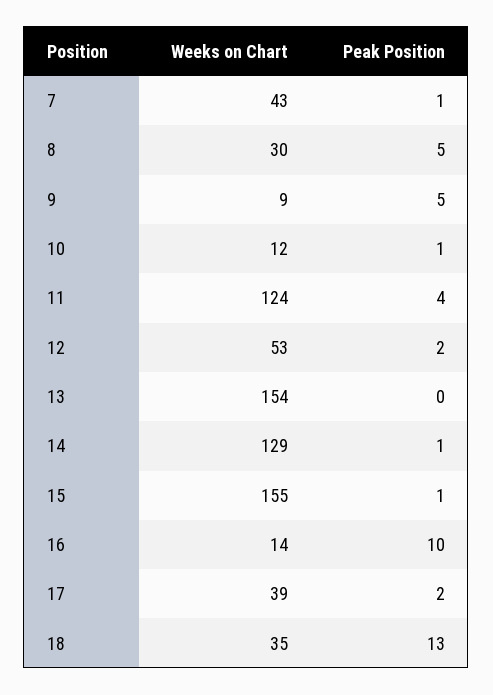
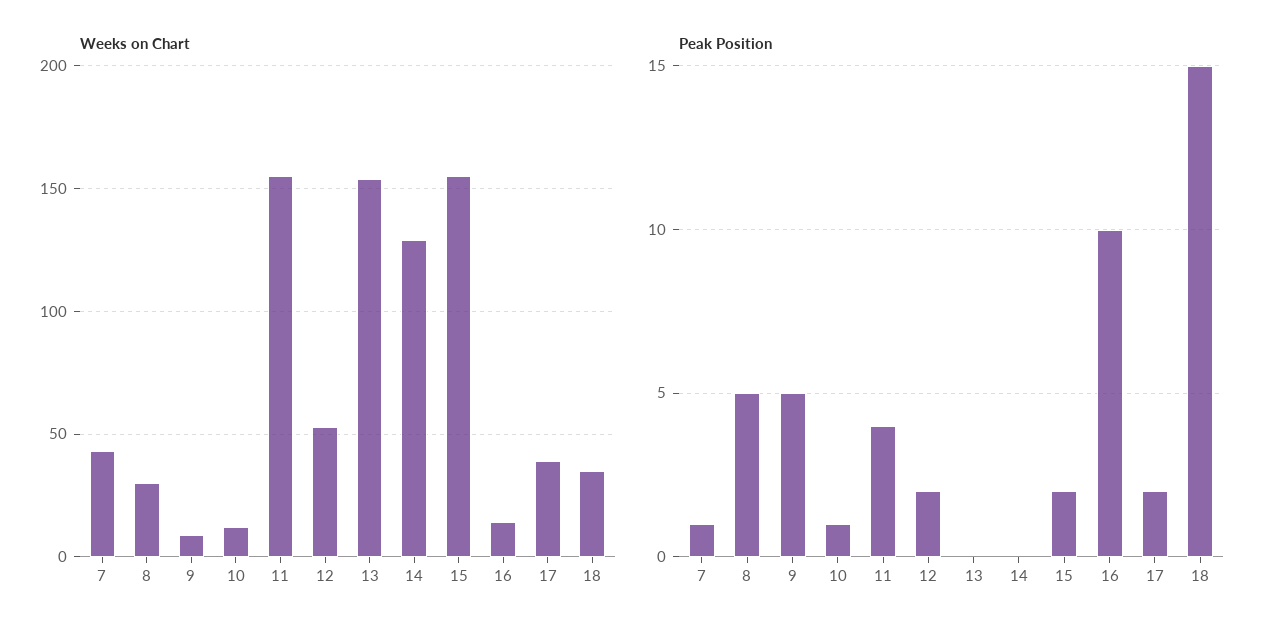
Weeks on Chart, 11: 124 -> 155
Peak Position, 14: 1 -> 0
Peak Position, 15: 1 -> 2
Peak Position, 18: 13 -> 15

